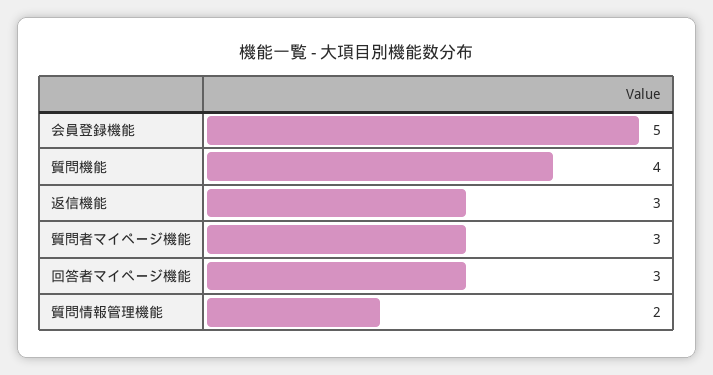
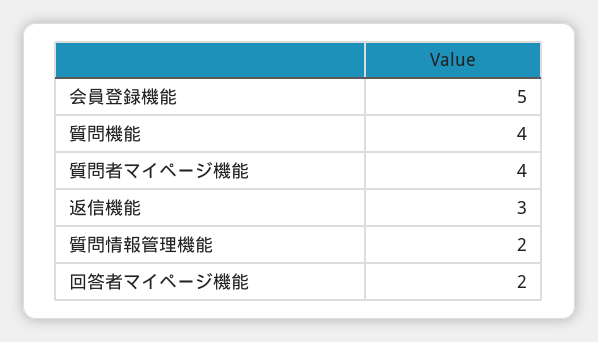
質問者マイページ機能: 3 -> 4
回答者マイページ機能: 3 -> 2

